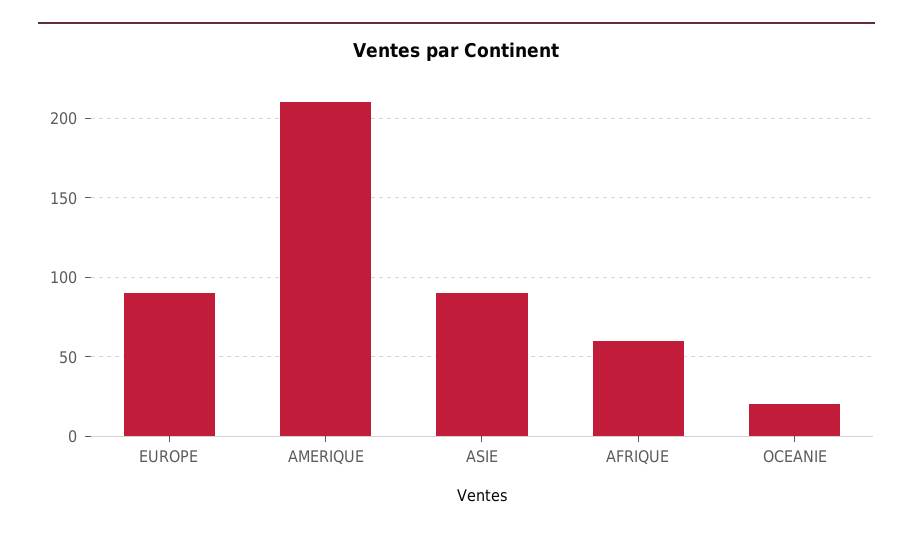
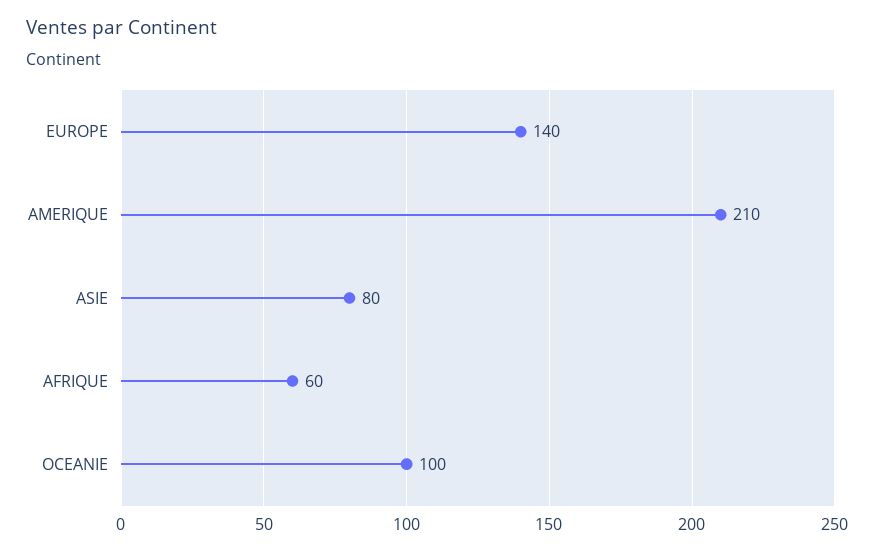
EUROPE: 90 -> 140
ASIE: 90 -> 80
OCEANIE: 20 -> 100

